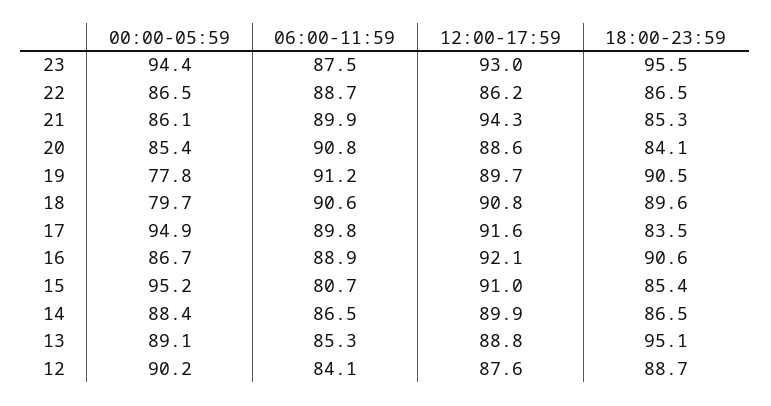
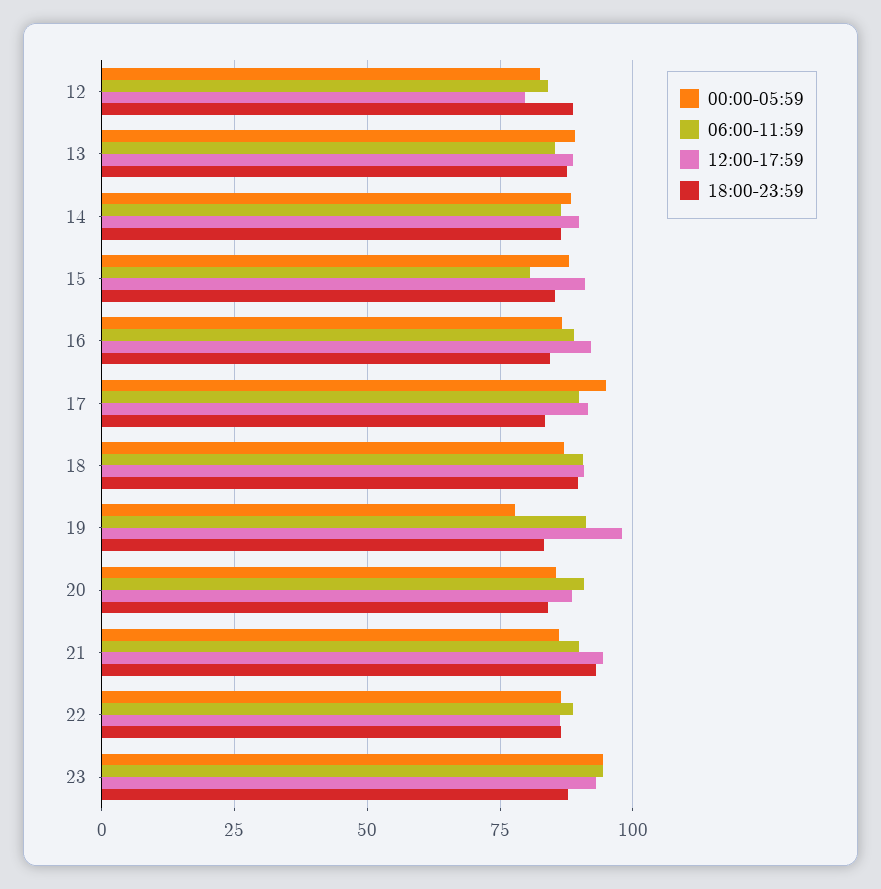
06:00-11:59, 23: 87.5 -> 95
18:00-23:59, 23: 95.5 -> 87.5
18:00-23:59, 21: 85.3 -> 92.5
12:00-17:59, 19: 89.7 -> 97.5
18:00-23:59, 19: 90.5 -> 82.5
00:00-05:59, 18: 79.7 -> 87.5
18:00-23:59, 16: 90.6 -> 85
00:00-05:59, 15: 95.2 -> 87.5
18:00-23:59, 13: 95.1 -> 87.5
00:00-05:59, 12: 90.2 -> 82.5
12:00-17:59, 12: 87.6 -> 80

